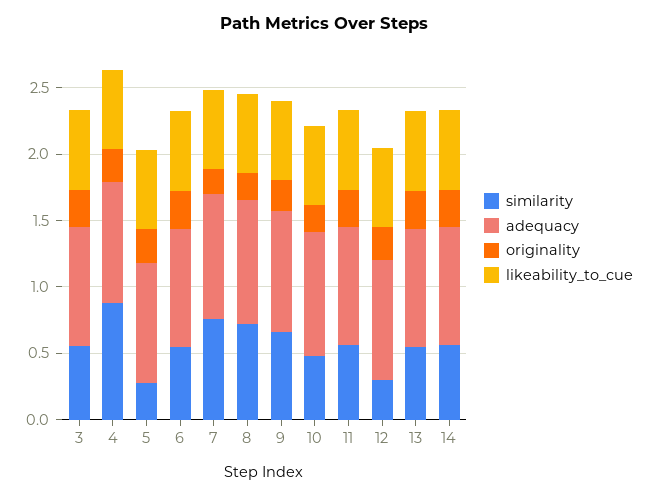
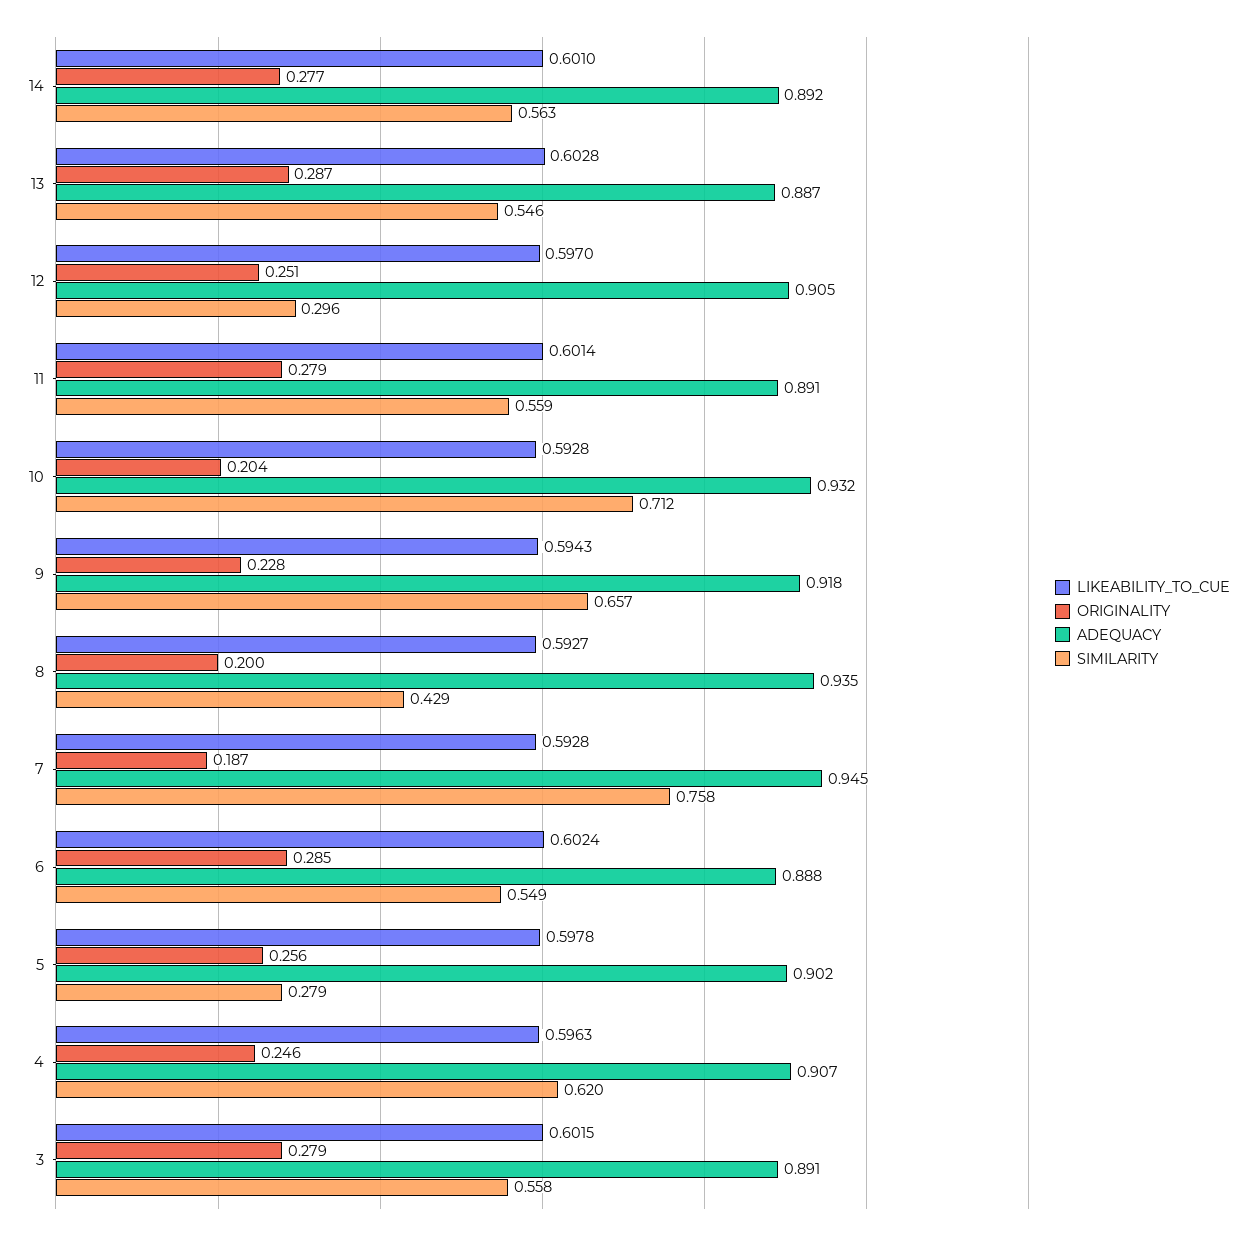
similarity, 4: 0.9 -> 0.62
similarity, 8: 0.7 -> 0.429
similarity, 10: 0.5 -> 0.712

